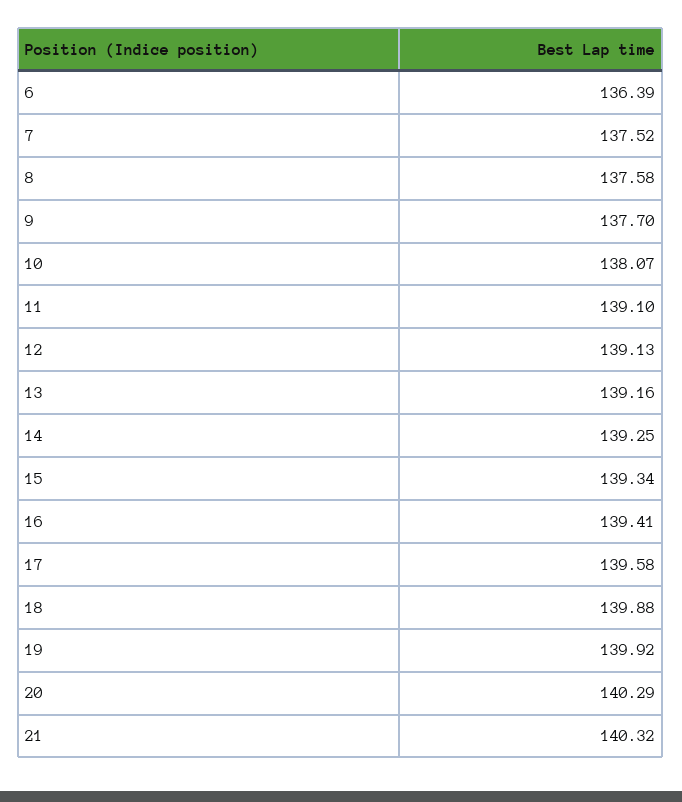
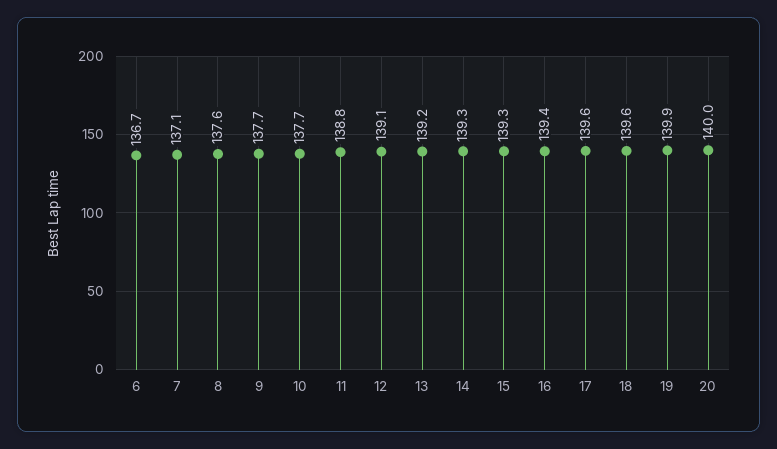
6: 136.39 -> 136.7
7: 137.52 -> 137.1
10: 138.07 -> 137.7
11: 139.1 -> 138.8
18: 139.88 -> 139.6
20: 140.29 -> 140
21: 140.32 -> none

